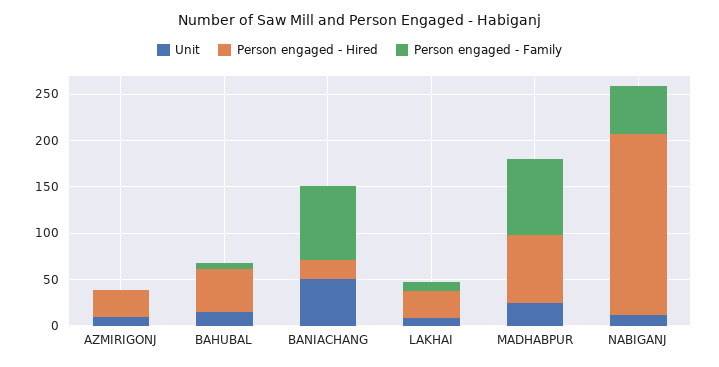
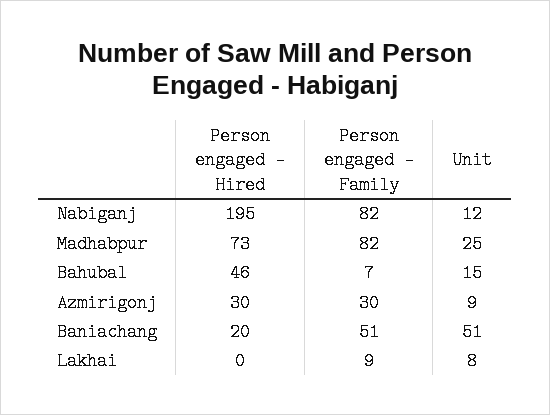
Person engaged - Family, AZMIRIGONJ: 0 -> 30
Person engaged - Family, BANIACHANG: 80 -> 51
Person engaged - Hired, LAKHAI: 30 -> 0
Person engaged - Family, NABIGANJ: 50 -> 82

